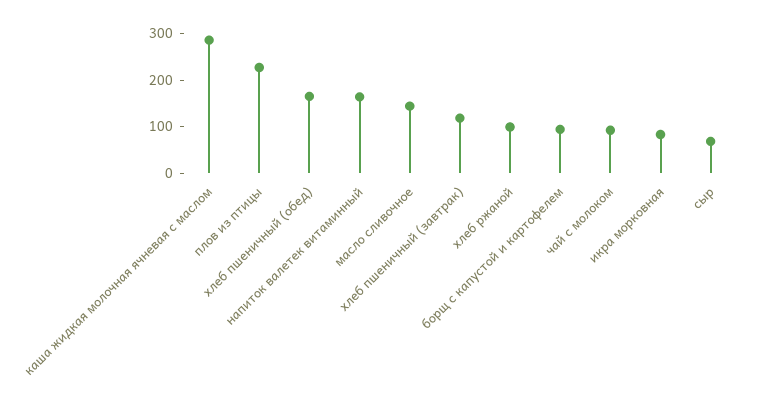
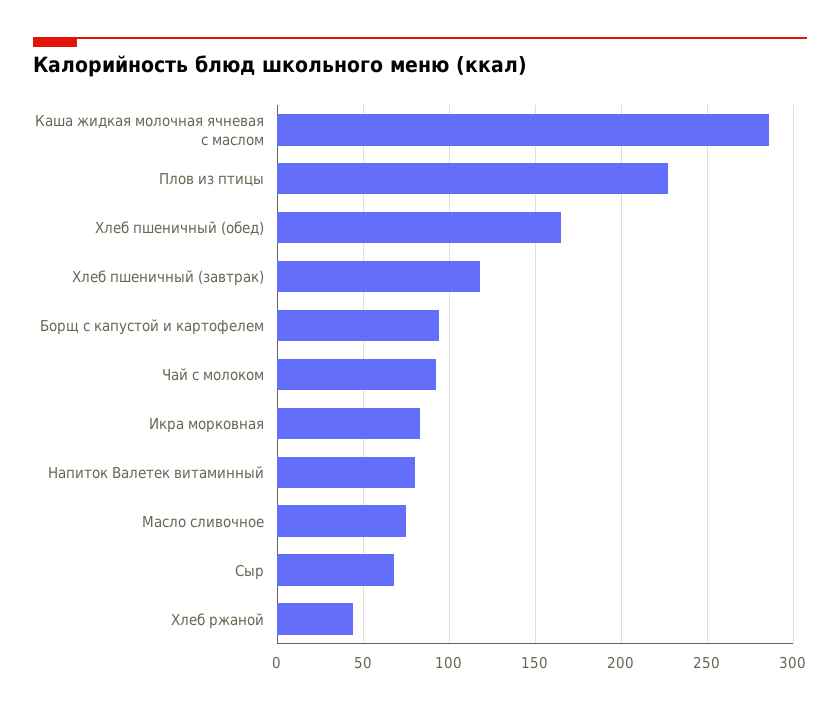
напиток валетек витаминный: 160 -> 80
масло сливочное: 140 -> 75
хлеб ржаной: 100 -> 45

